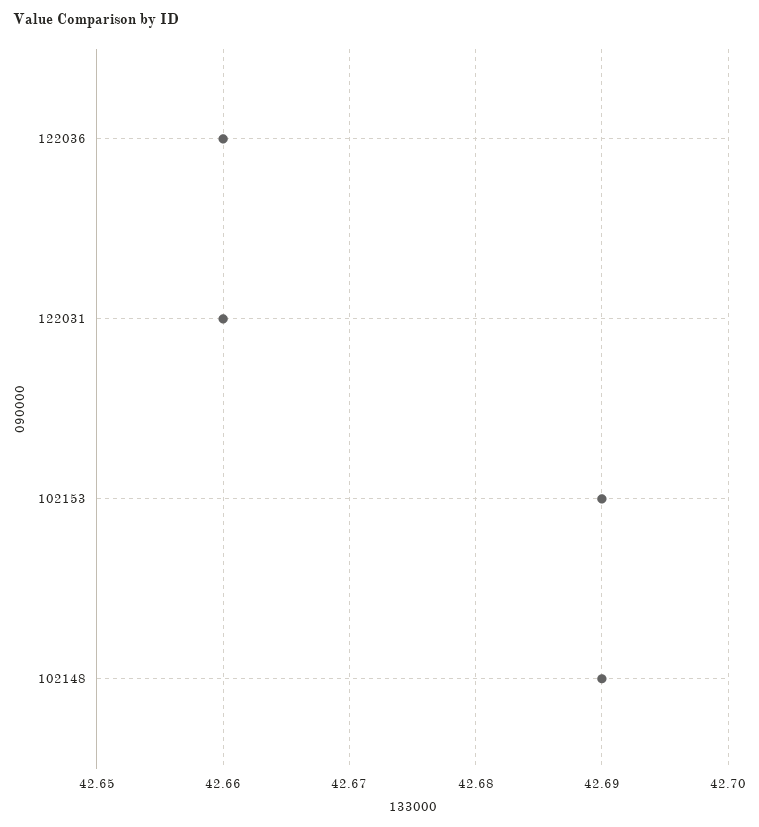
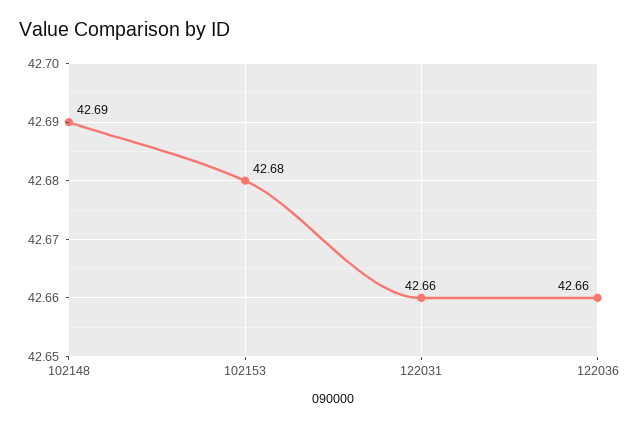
102153: 42.69 -> 42.68

